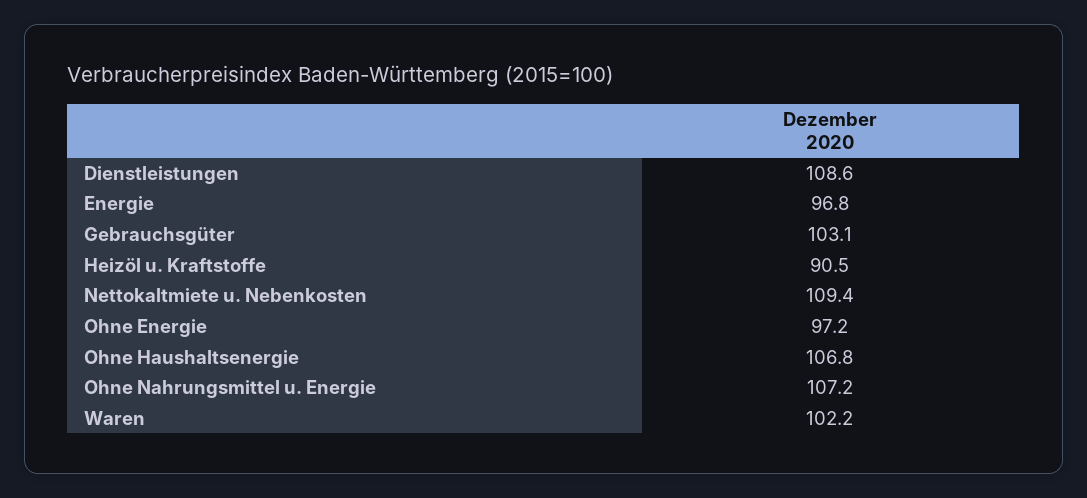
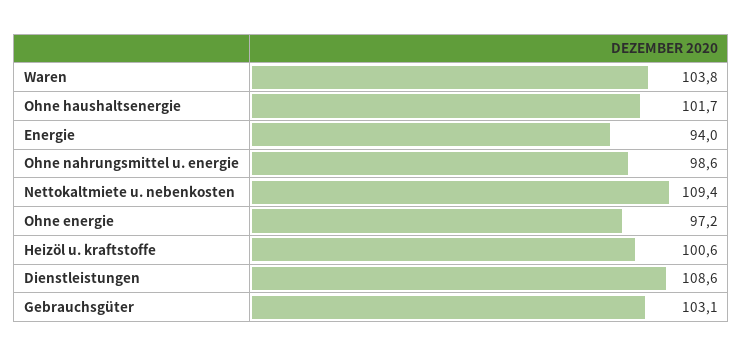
Energie: 96.8 -> 94
Heizöl u. Kraftstoffe: 90.5 -> 100.6
Ohne Haushaltsenergie: 106.8 -> 101.7
Ohne Nahrungsmittel u. Energie: 107.2 -> 98.6
Waren: 102.2 -> 103.8

